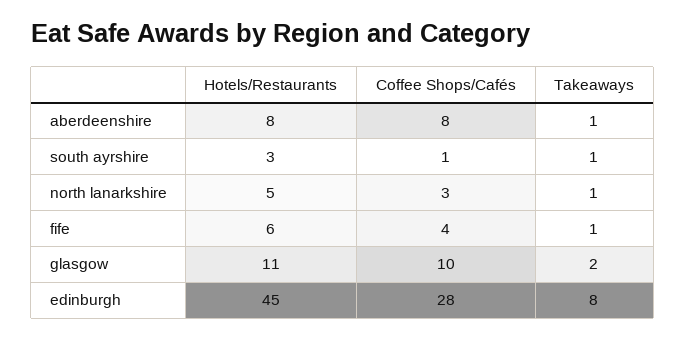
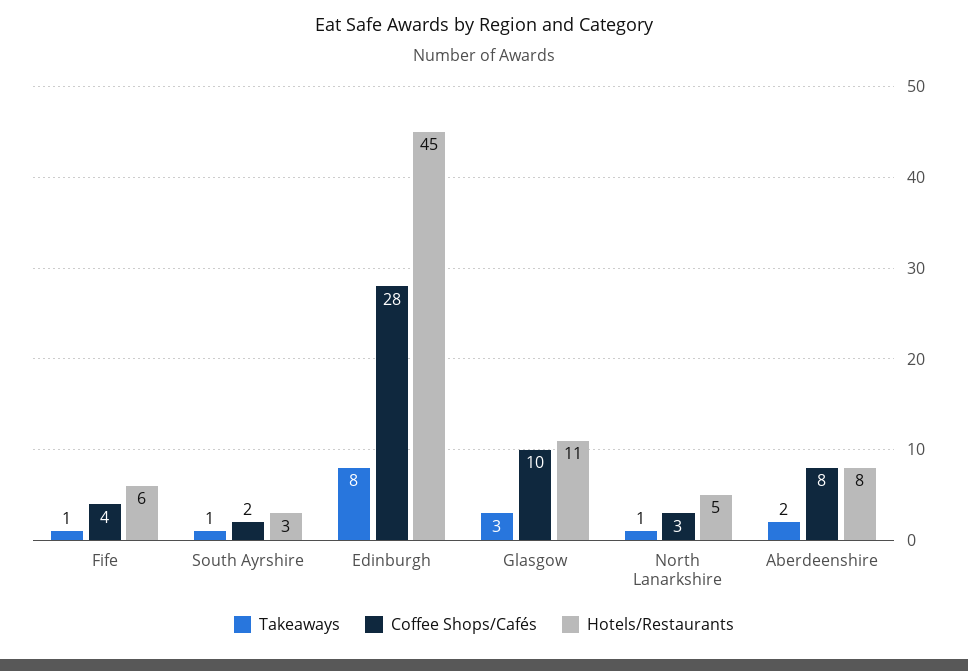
Takeaways, aberdeenshire: 1 -> 2
Coffee Shops/Cafés, south ayrshire: 1 -> 2
Takeaways, glasgow: 2 -> 3

